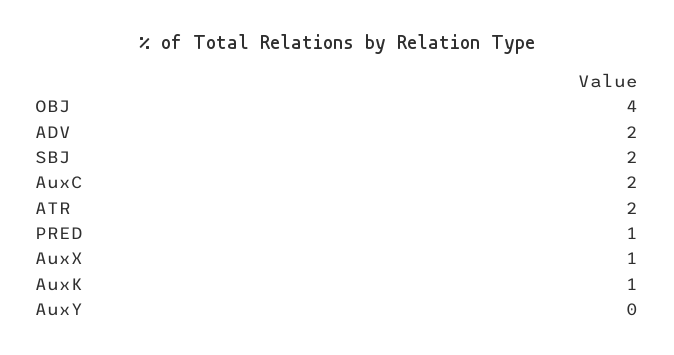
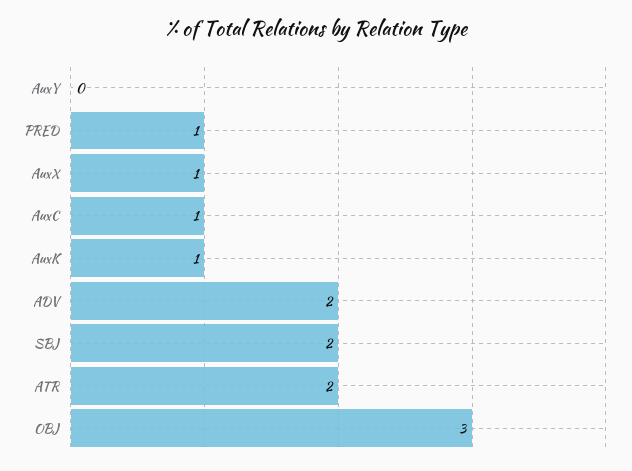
OBJ: 4 -> 3
AuxC: 2 -> 1

